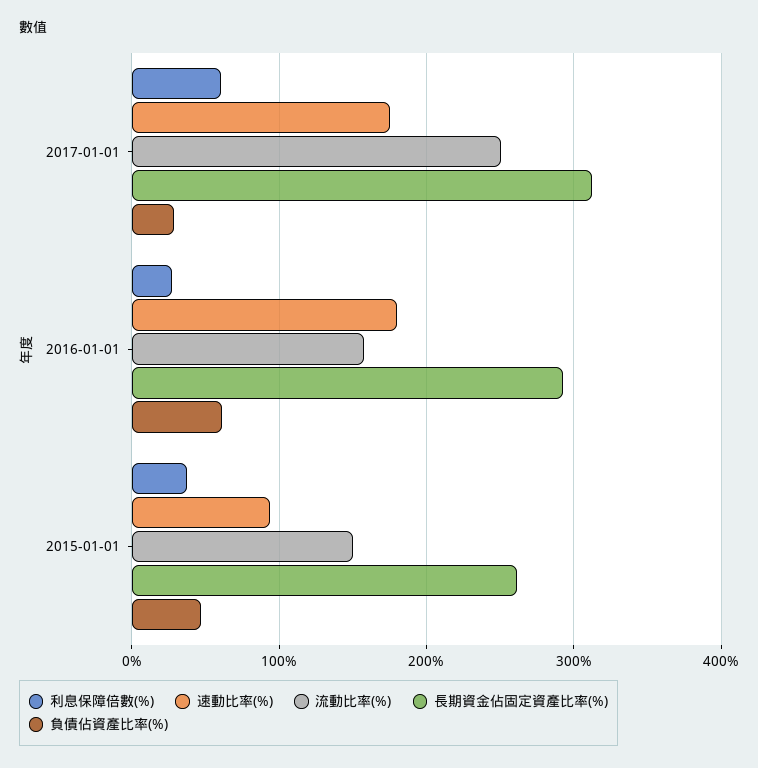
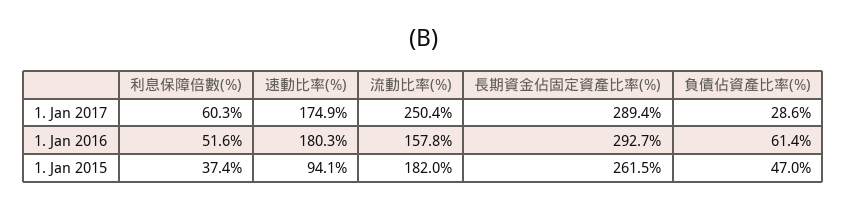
長期資金佔固定資產比率(%), 2017-01-01: 310 -> 289.4
利息保障倍數(%), 2016-01-01: 30 -> 51.6
流動比率(%), 2015-01-01: 150 -> 182

